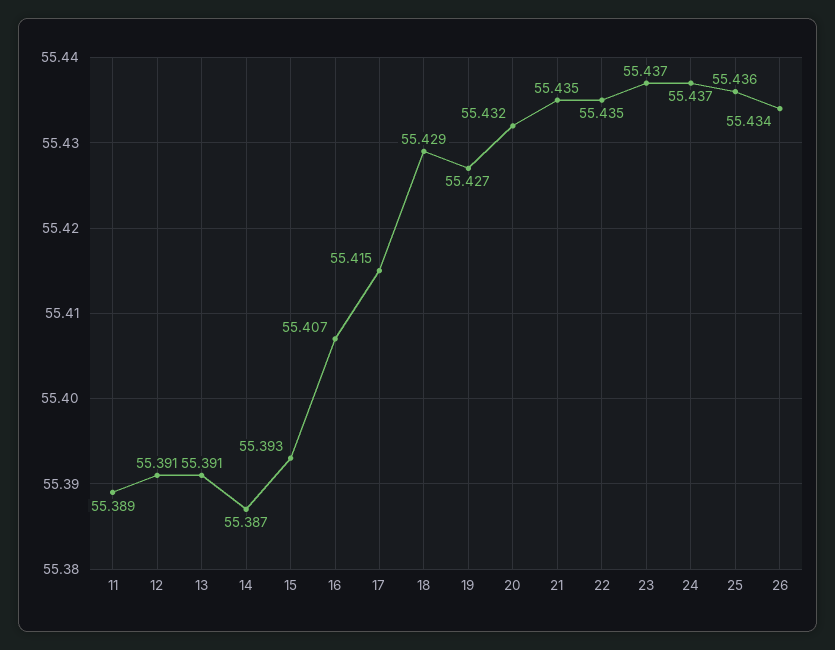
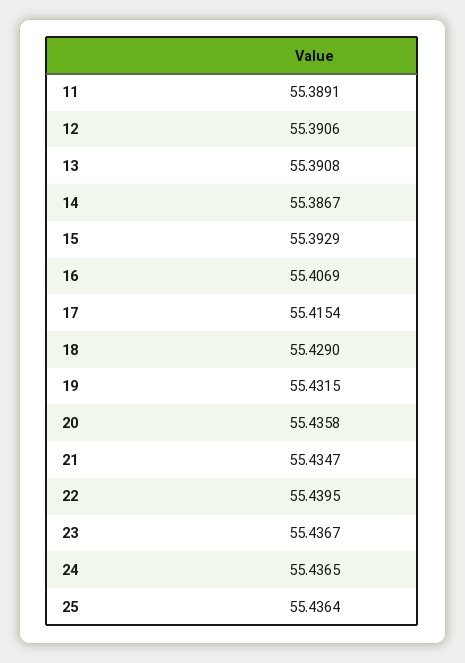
19: 55.427 -> 55.4315
20: 55.432 -> 55.4358
22: 55.435 -> 55.4395
26: 55.434 -> none

